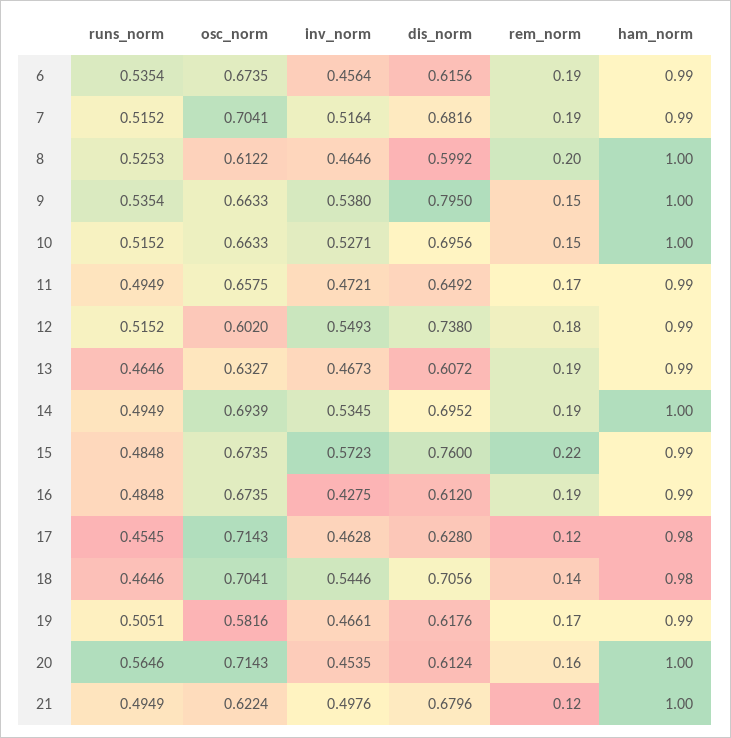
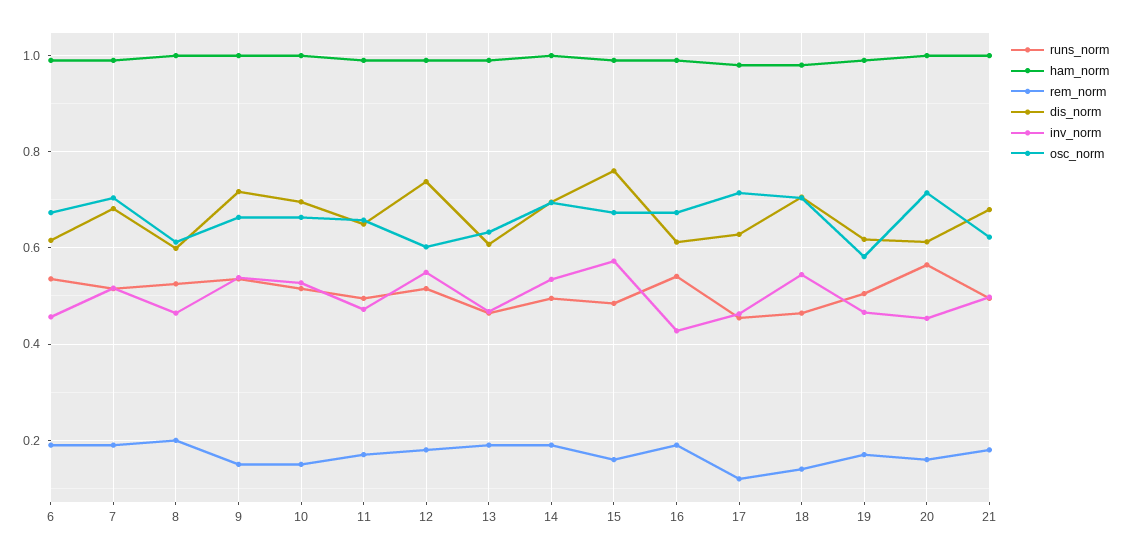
dis_norm, 9: 0.795 -> 0.72
rem_norm, 15: 0.22 -> 0.16
runs_norm, 16: 0.4848 -> 0.54
rem_norm, 21: 0.12 -> 0.18

